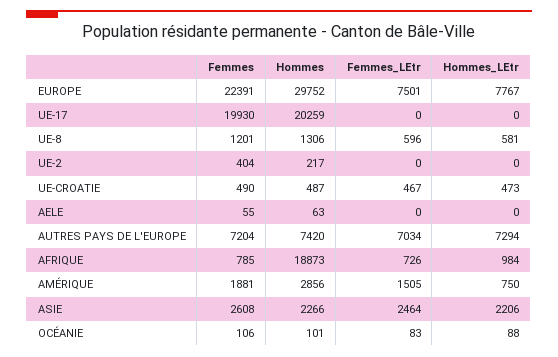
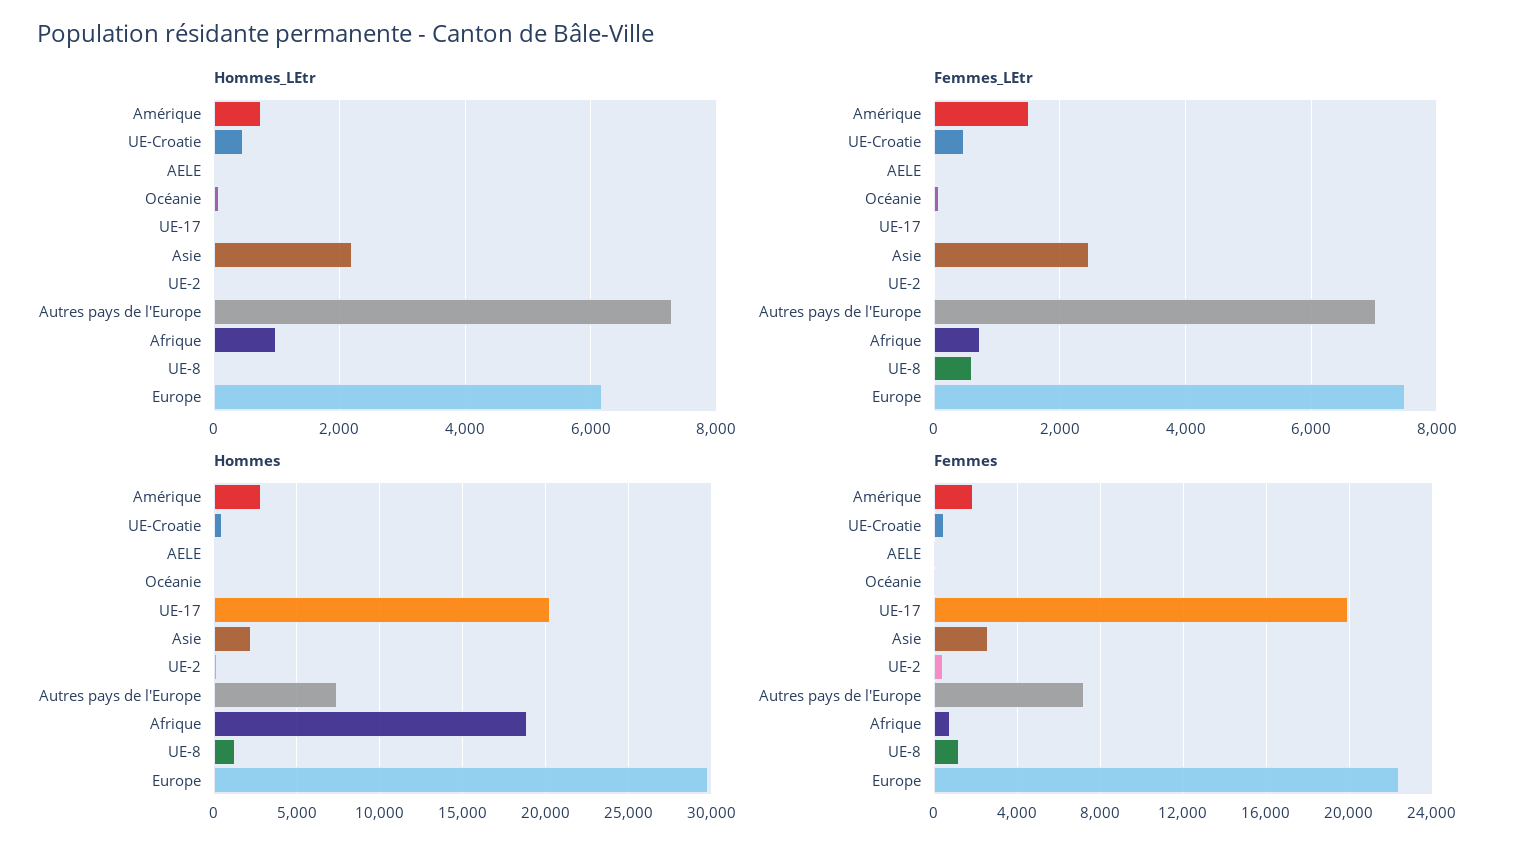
Hommes_LEtr, EUROPE: 7767 -> 6200
Hommes_LEtr, UE-8: 581 -> 0

